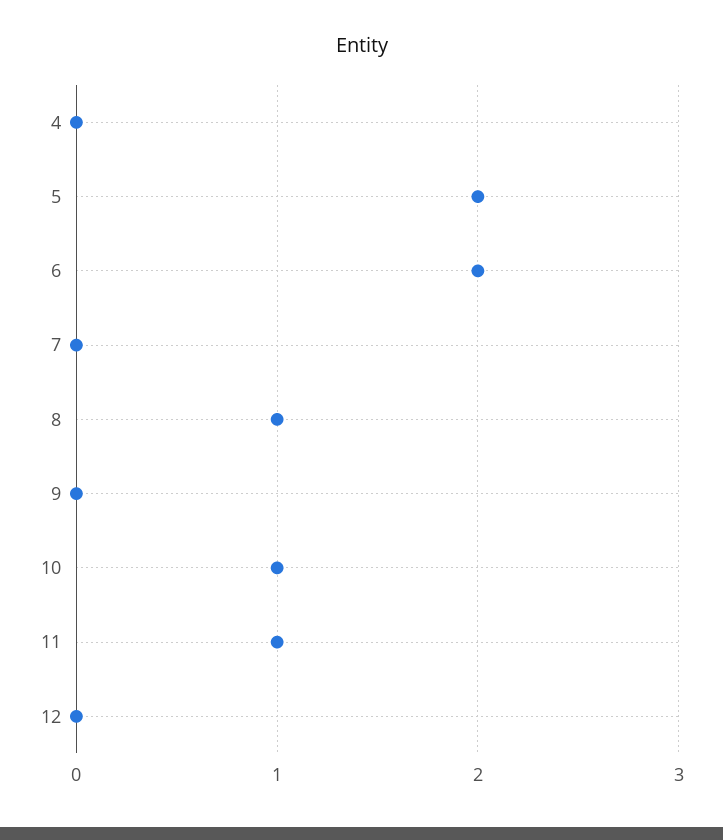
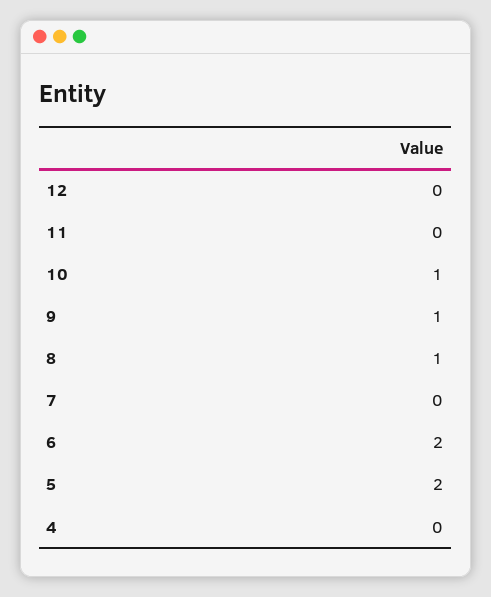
9: 0 -> 1
11: 1 -> 0

